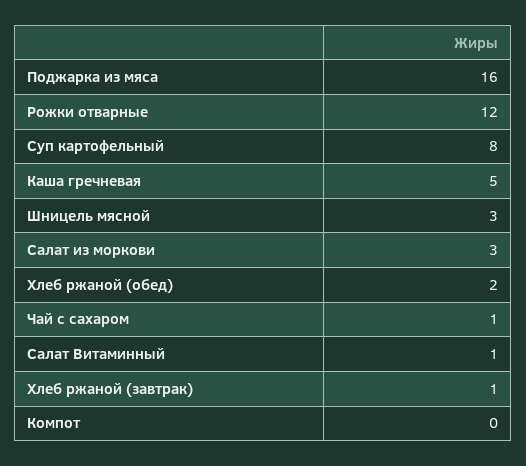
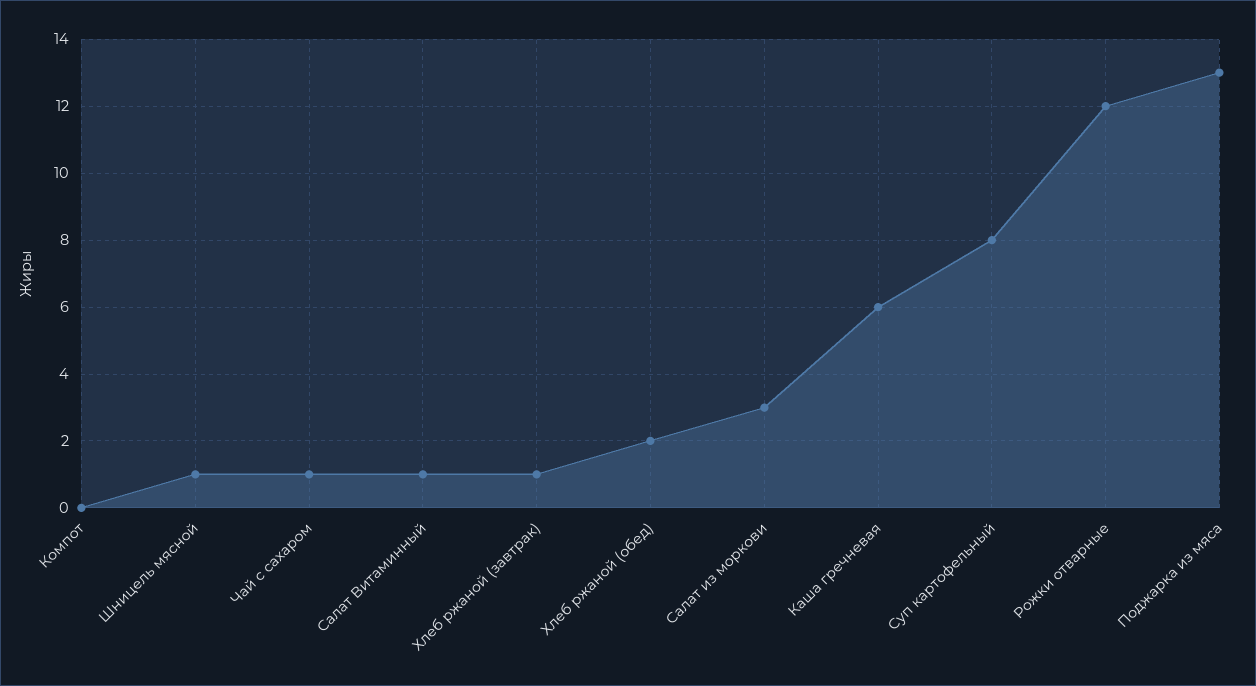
Поджарка из мяса: 16 -> 13
Каша гречневая: 5 -> 6
Шницель мясной: 3 -> 1

